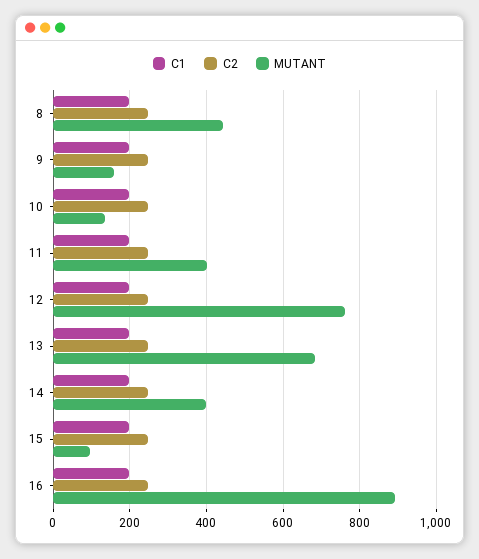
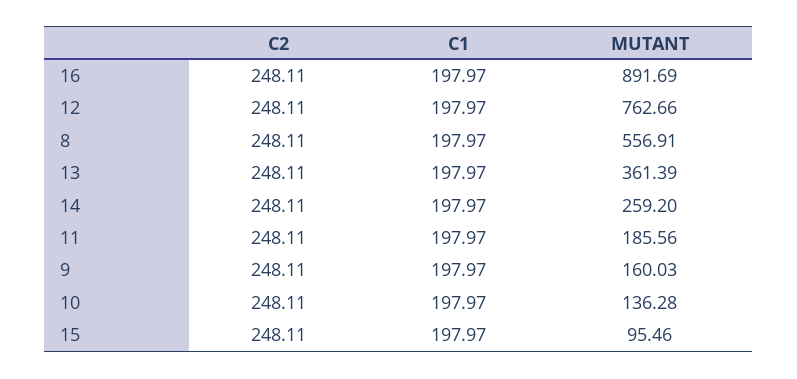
MUTANT, 8: 440 -> 556.91
MUTANT, 11: 400 -> 185.56
MUTANT, 13: 680 -> 361.39
MUTANT, 14: 400 -> 259.2

